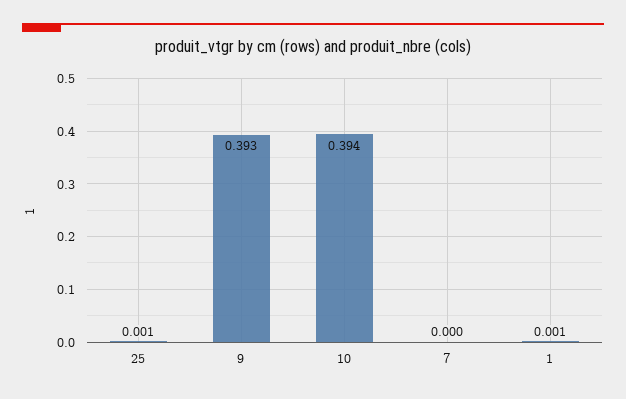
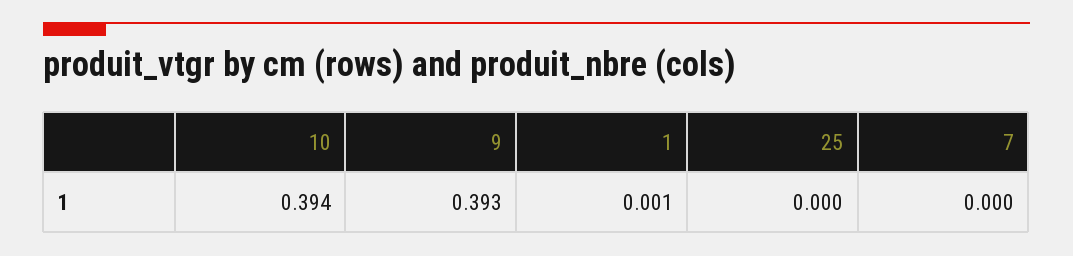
25: 0.001 -> 0

